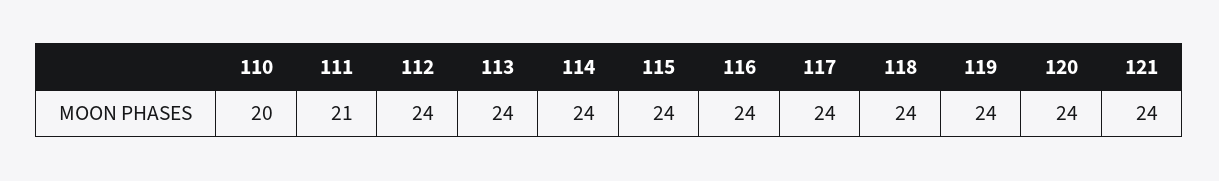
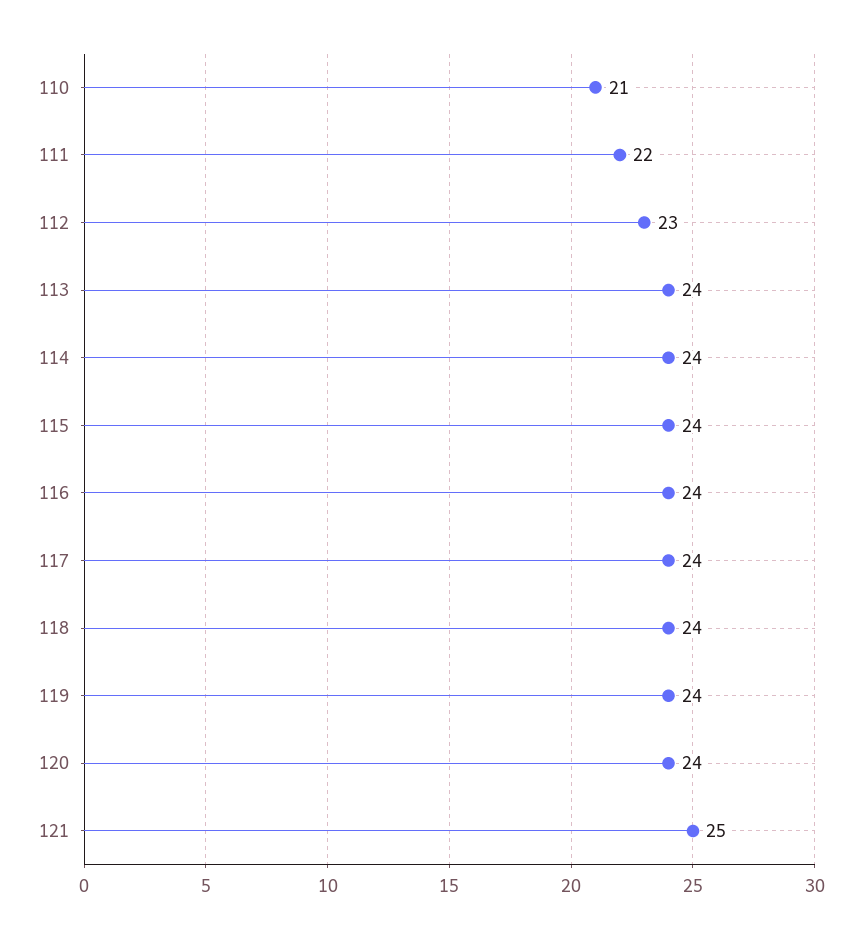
110: 20 -> 21
111: 21 -> 22
112: 24 -> 23
121: 24 -> 25

